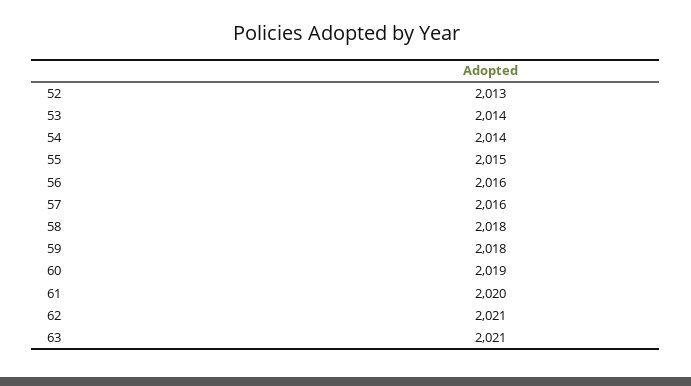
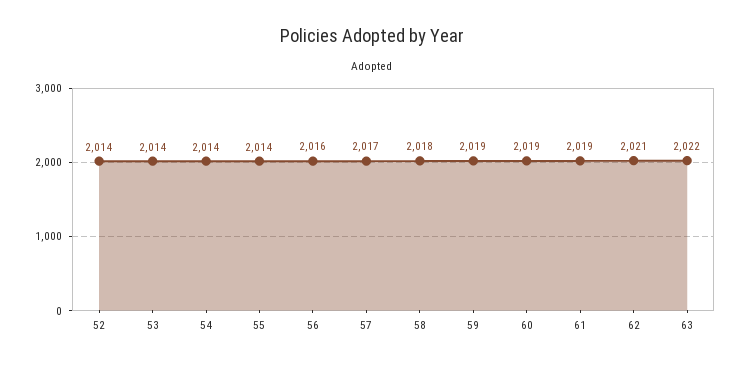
52: 2013 -> 2014
55: 2015 -> 2014
57: 2016 -> 2017
59: 2018 -> 2019
61: 2020 -> 2019
63: 2021 -> 2022

